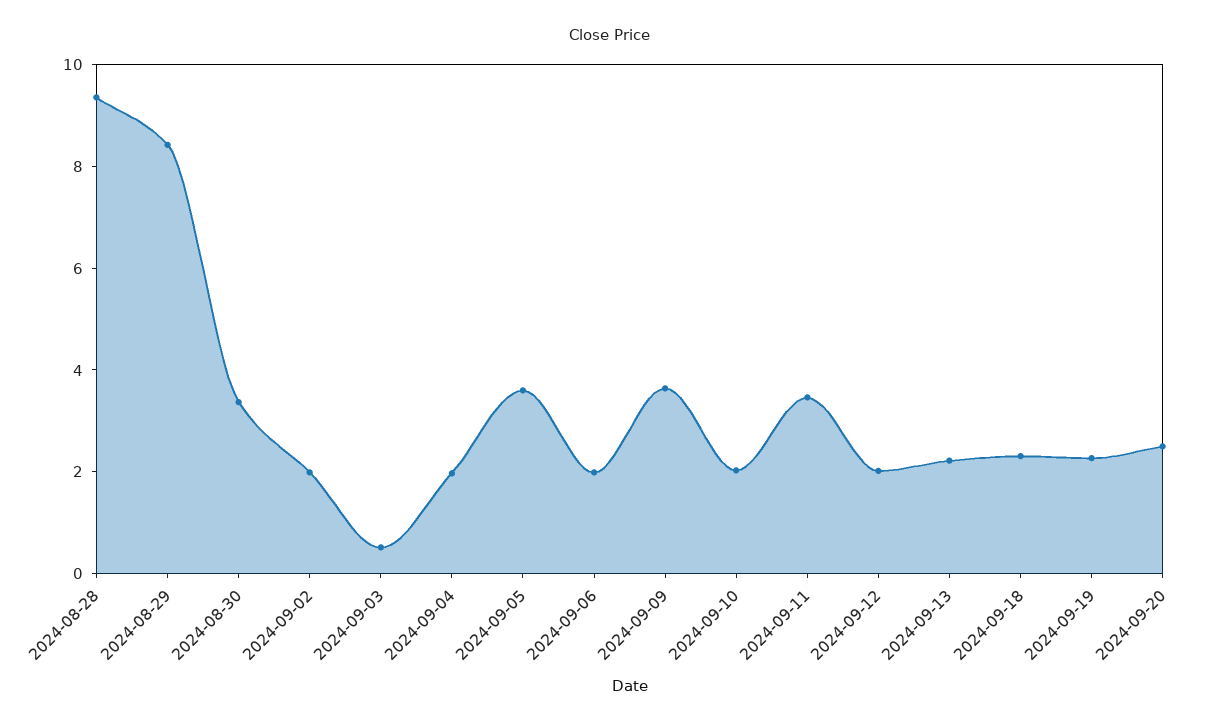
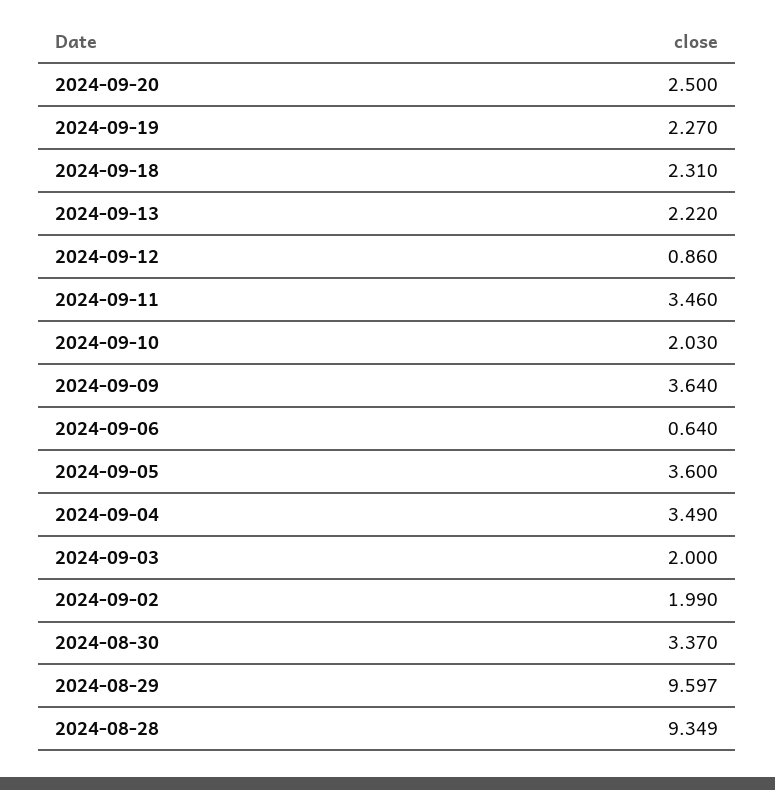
2024-08-29: 8.5 -> 9.597
2024-09-03: 0.5 -> 2
2024-09-04: 2 -> 3.49
2024-09-06: 2 -> 0.64
2024-09-12: 2 -> 0.86

